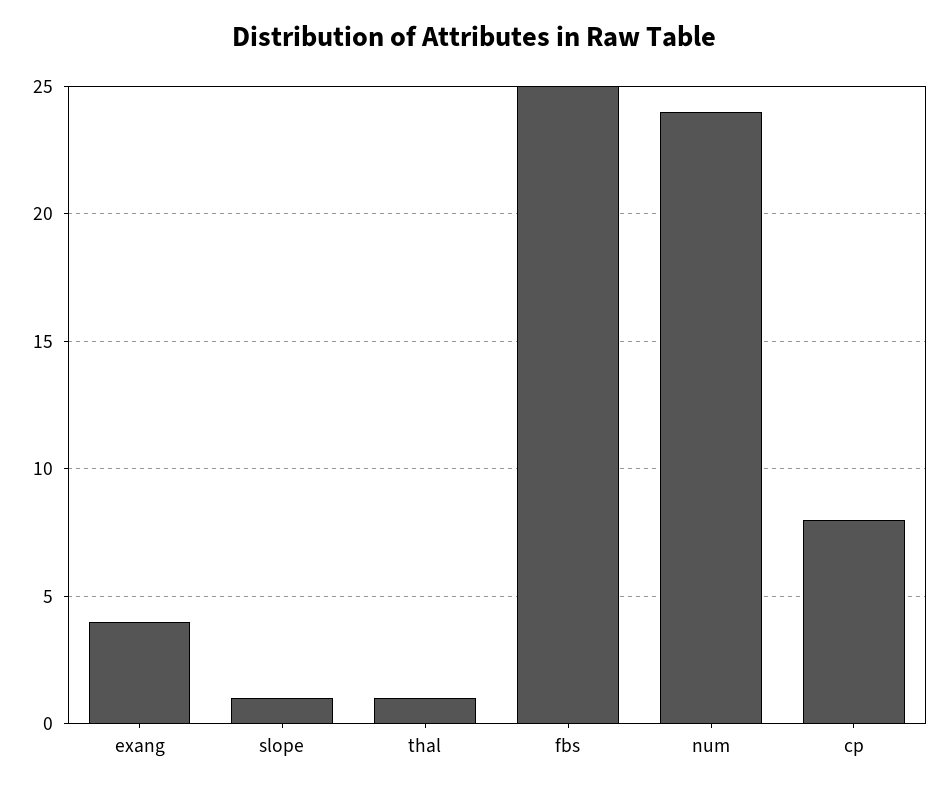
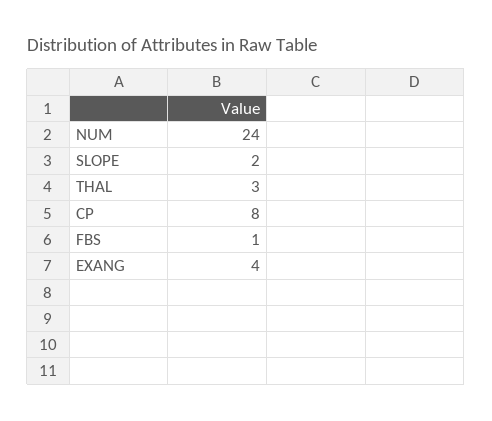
slope: 1 -> 2
thal: 1 -> 3
fbs: 25 -> 1

